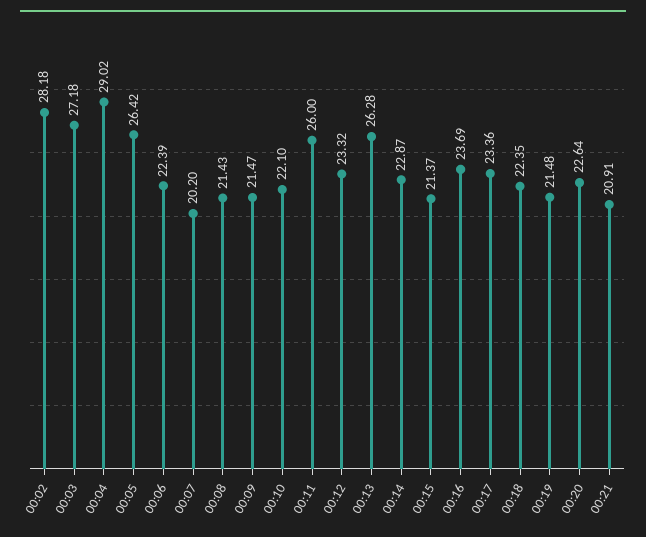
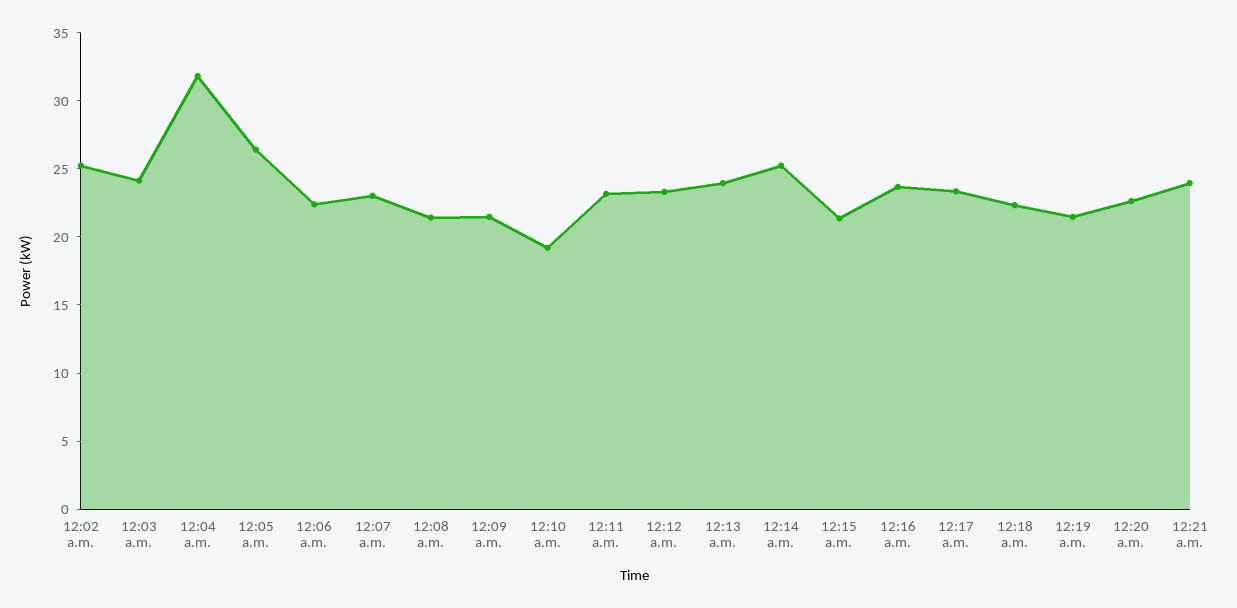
00:02: 28.18 -> 25
00:03: 27.18 -> 24
00:04: 29.02 -> 32
00:07: 20.2 -> 23
00:10: 22.1 -> 19
00:11: 26 -> 23
00:13: 26.28 -> 24
00:14: 22.87 -> 25
00:21: 20.91 -> 24

